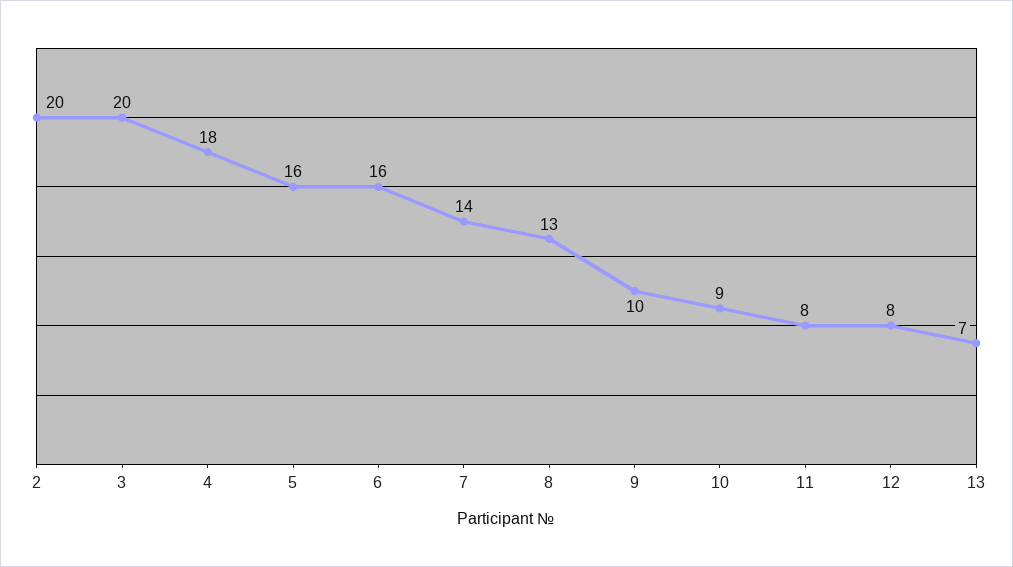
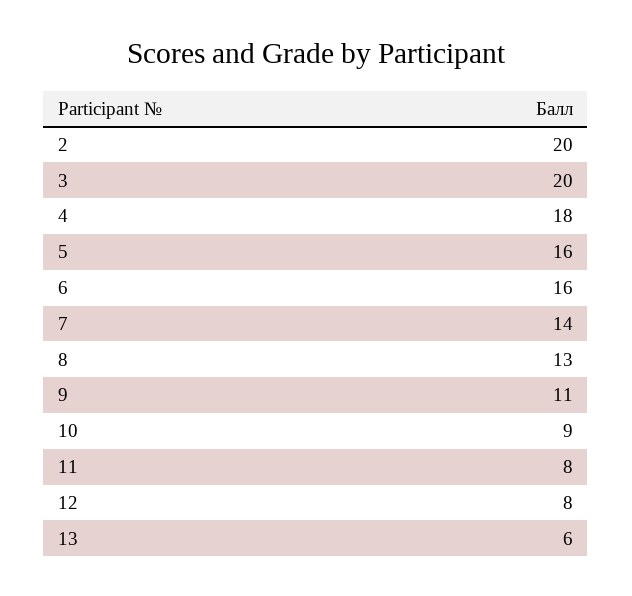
9: 10 -> 11
13: 7 -> 6

